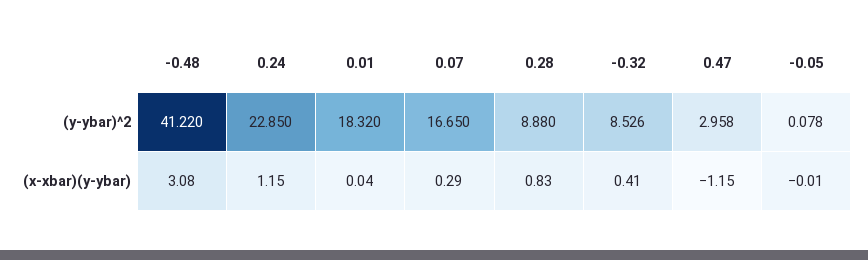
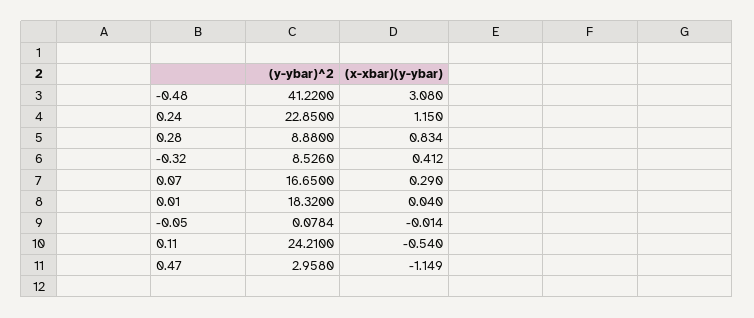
0.11, (y-ybar)^2: none -> 24.21
0.11, (x-xbar)(y-ybar): none -> -0.54

